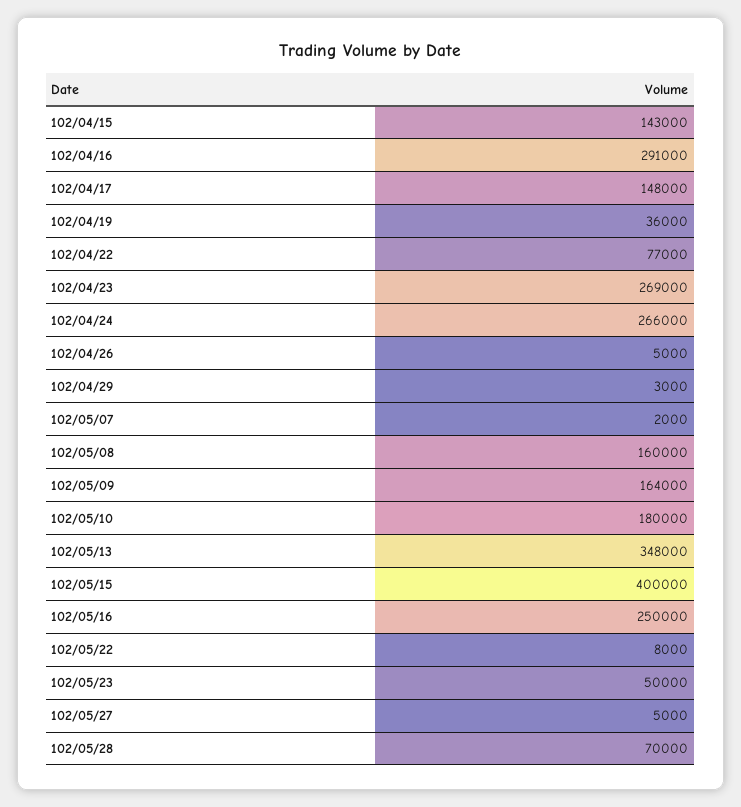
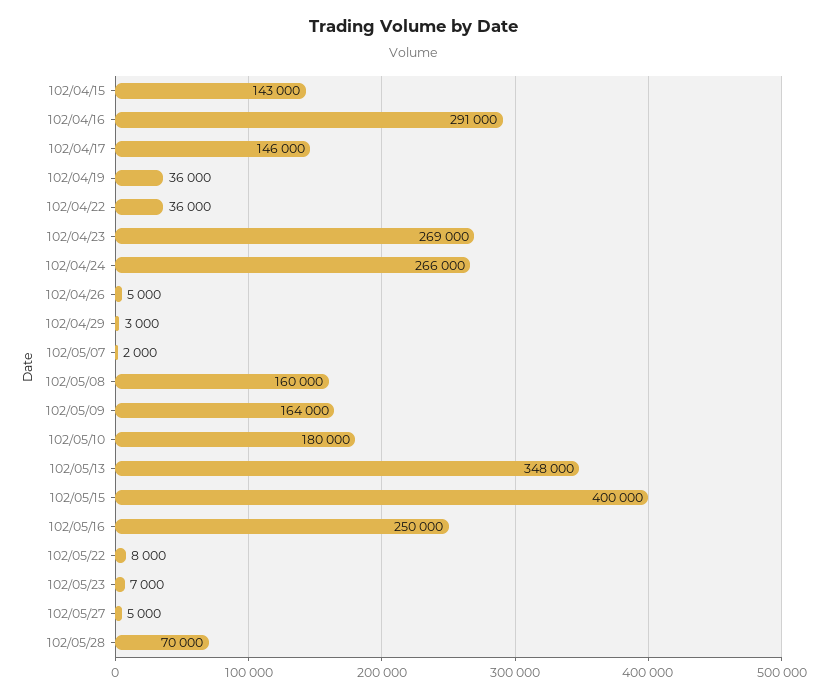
102/04/17: 148000 -> 146000
102/04/22: 77000 -> 36000
102/05/23: 50000 -> 7000

